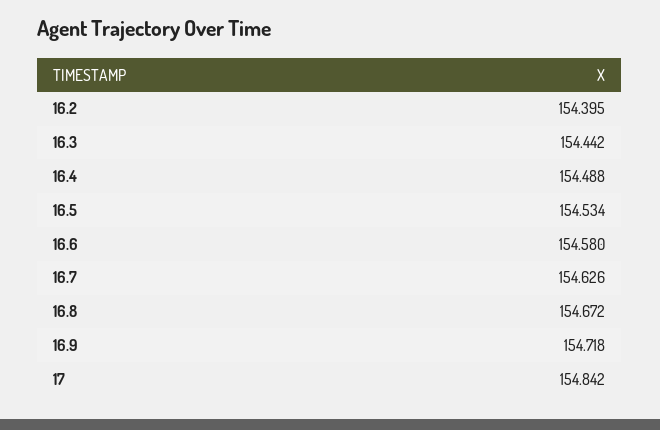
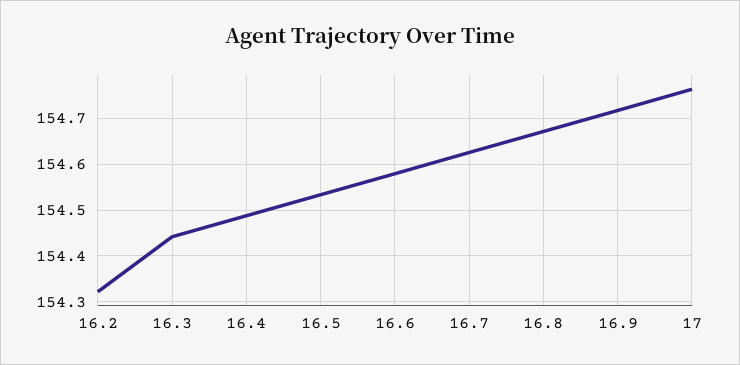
16.2: 154.395 -> 154.32
17: 154.842 -> 154.76

